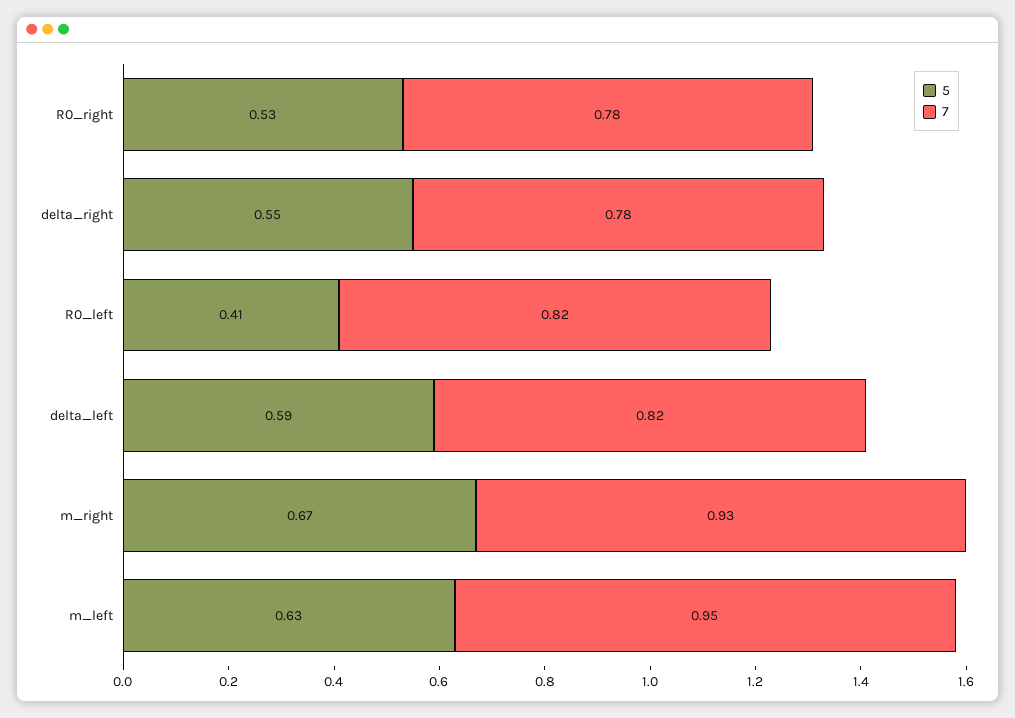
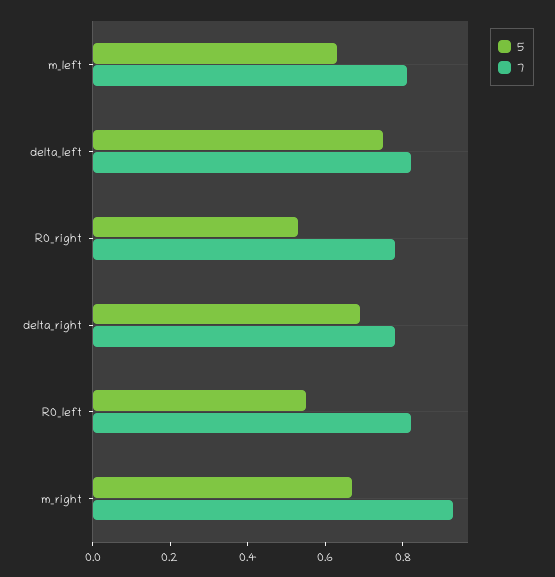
5, delta_right: 0.55 -> 0.7
5, R0_left: 0.41 -> 0.55
5, delta_left: 0.59 -> 0.75
7, m_left: 0.95 -> 0.8

